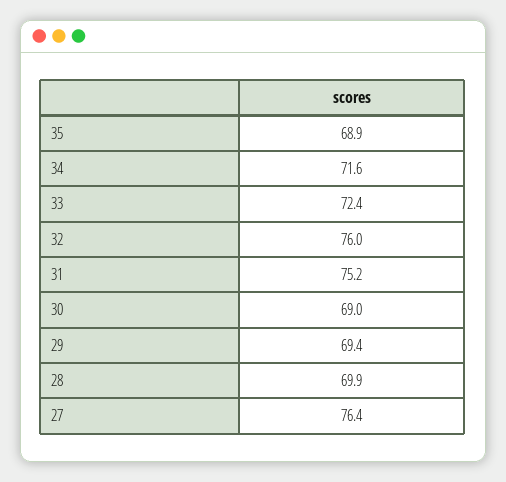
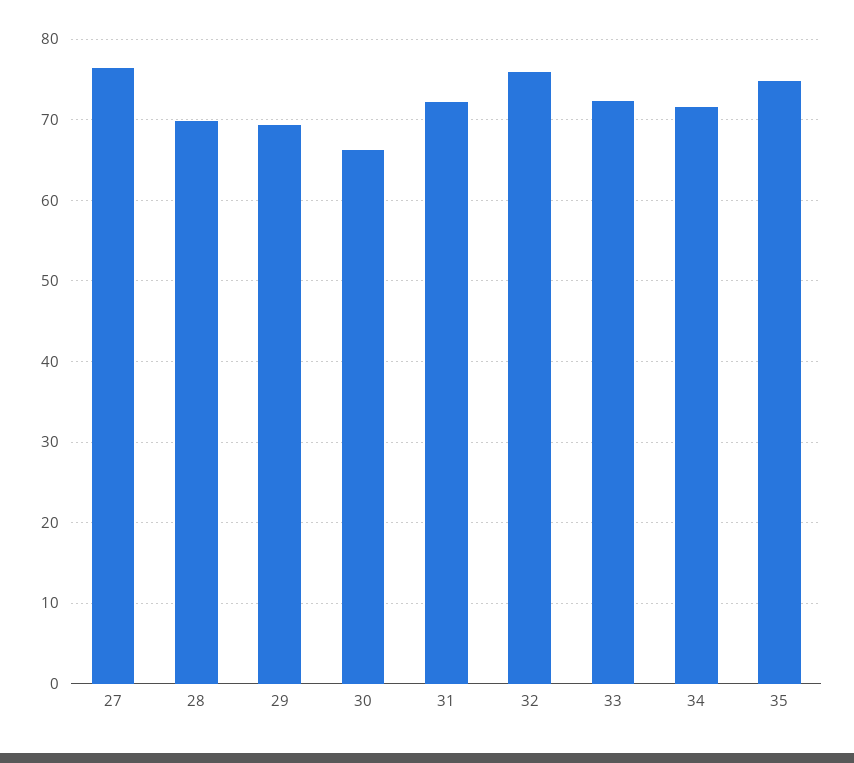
35: 68.9 -> 75
31: 75.2 -> 72
30: 69 -> 66

